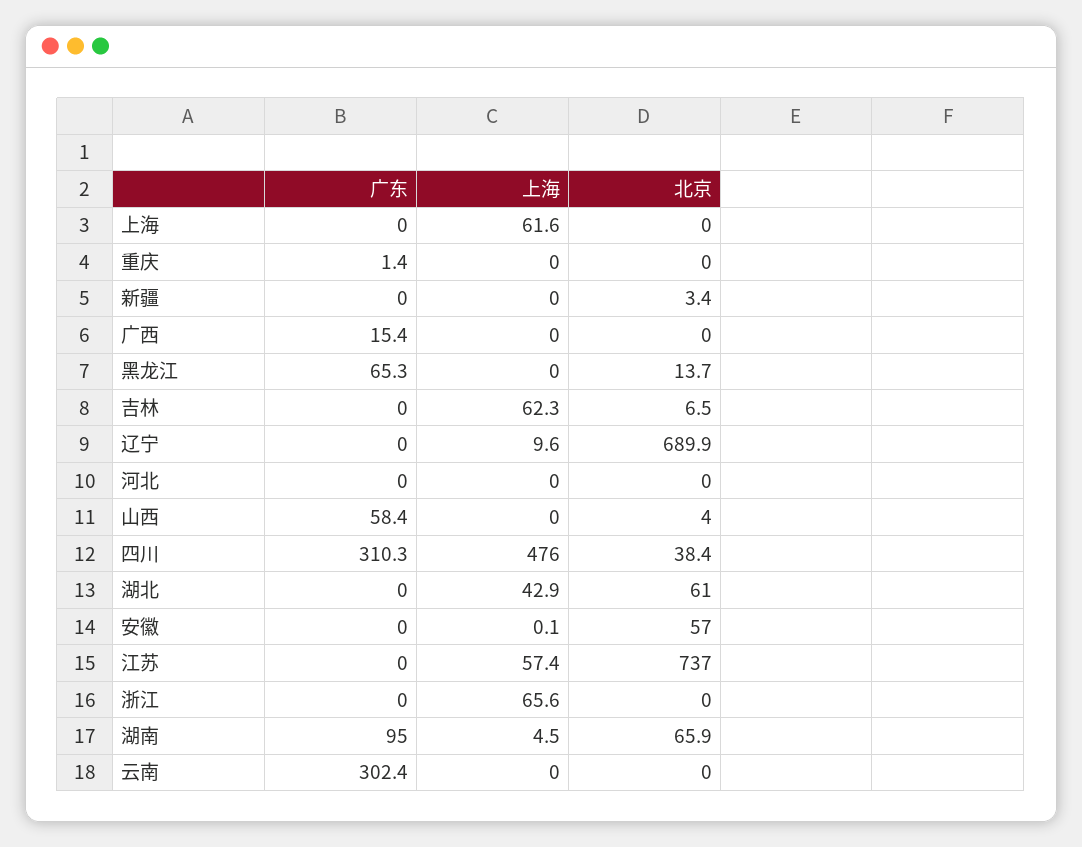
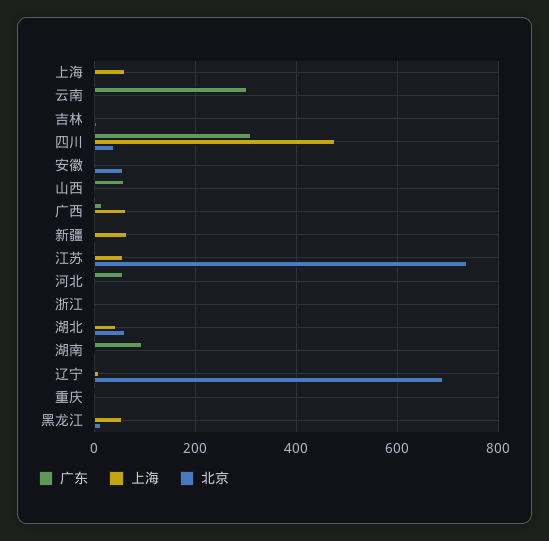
上海, 新疆: 0 -> 60
上海, 广西: 0 -> 60
广东, 黑龙江: 65.3 -> 0
上海, 黑龙江: 0 -> 60
上海, 吉林: 62.3 -> 0
广东, 河北: 0 -> 60
上海, 浙江: 65.6 -> 0
北京, 湖南: 65.9 -> 0

